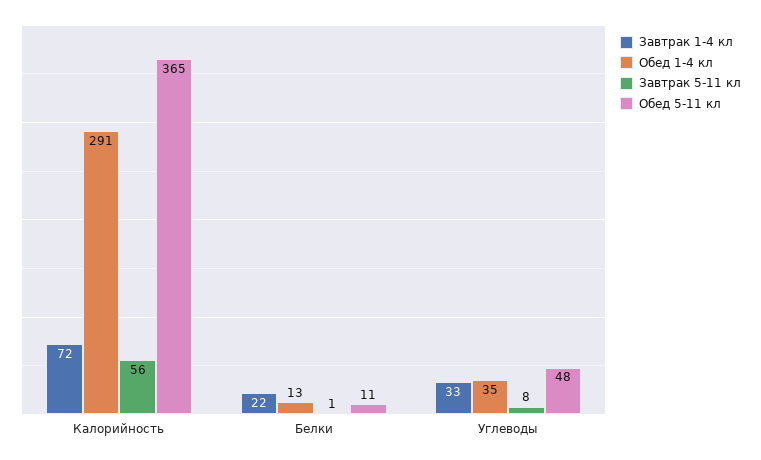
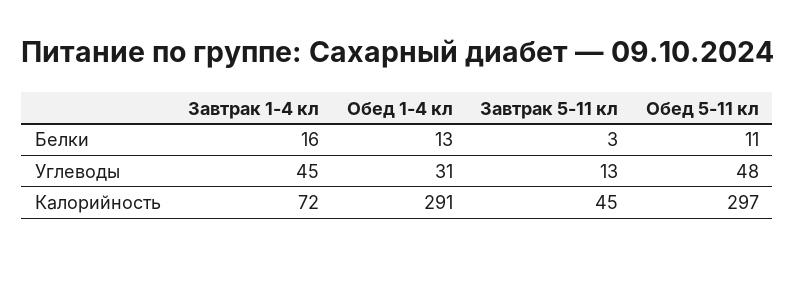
Завтрак 5-11 кл, Калорийность: 56 -> 45
Обед 5-11 кл, Калорийность: 365 -> 297
Завтрак 1-4 кл, Белки: 22 -> 16
Завтрак 5-11 кл, Белки: 1 -> 3
Завтрак 1-4 кл, Углеводы: 33 -> 45
Обед 1-4 кл, Углеводы: 35 -> 31
Завтрак 5-11 кл, Углеводы: 8 -> 13

